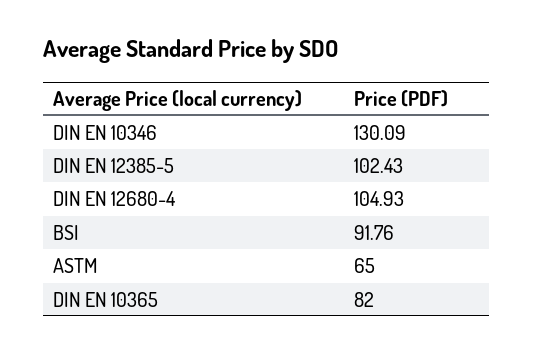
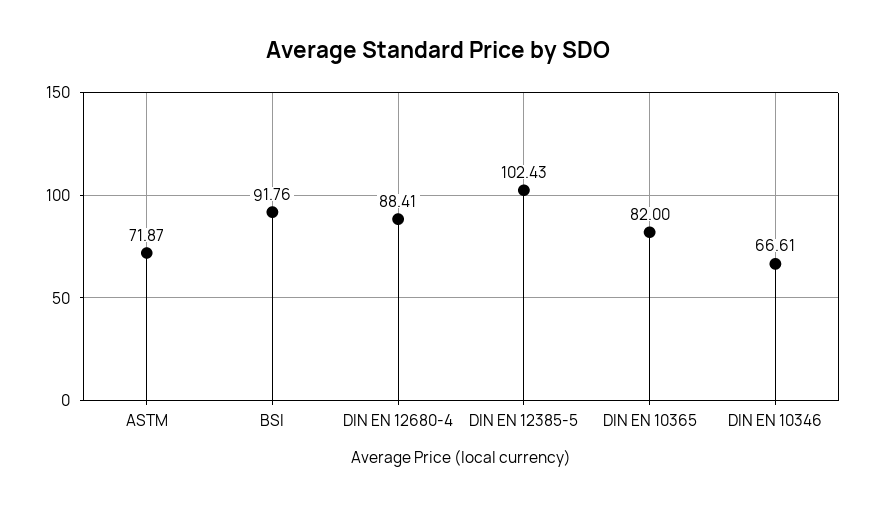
DIN EN 10346: 130.09 -> 66.61
DIN EN 12680-4: 104.93 -> 88.41
ASTM: 65 -> 71.87

